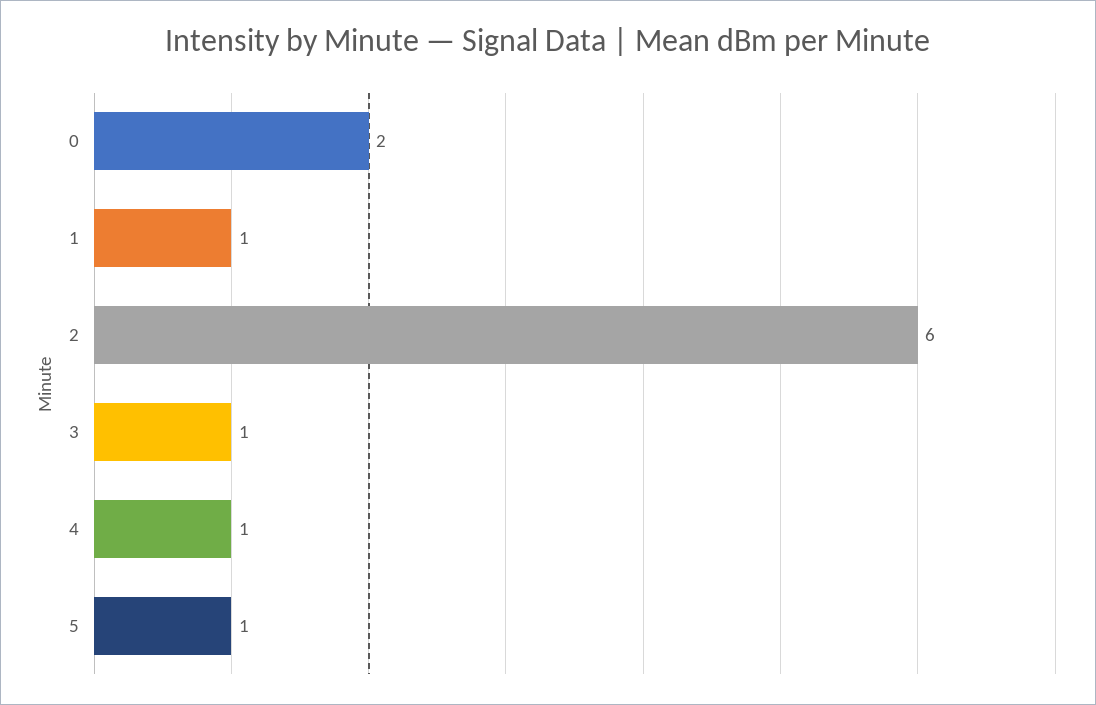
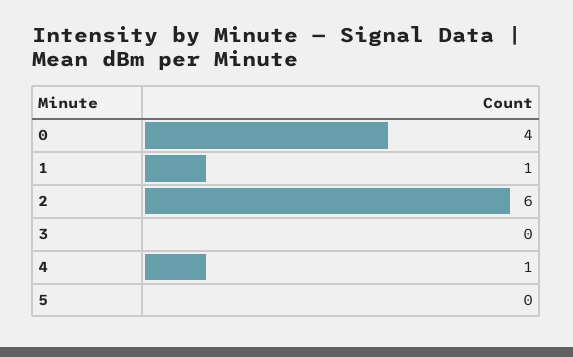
0: 2 -> 4
3: 1 -> 0
5: 1 -> 0

